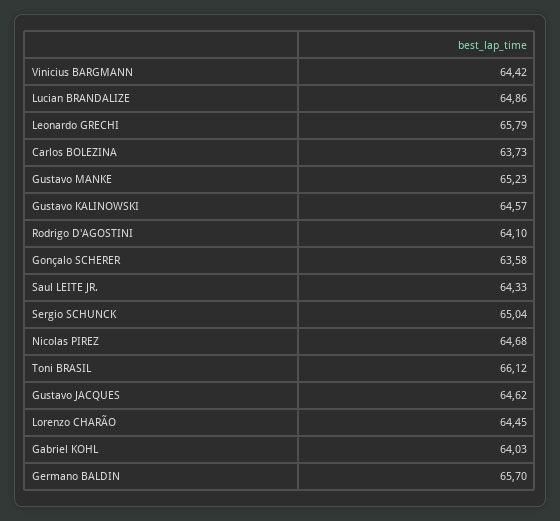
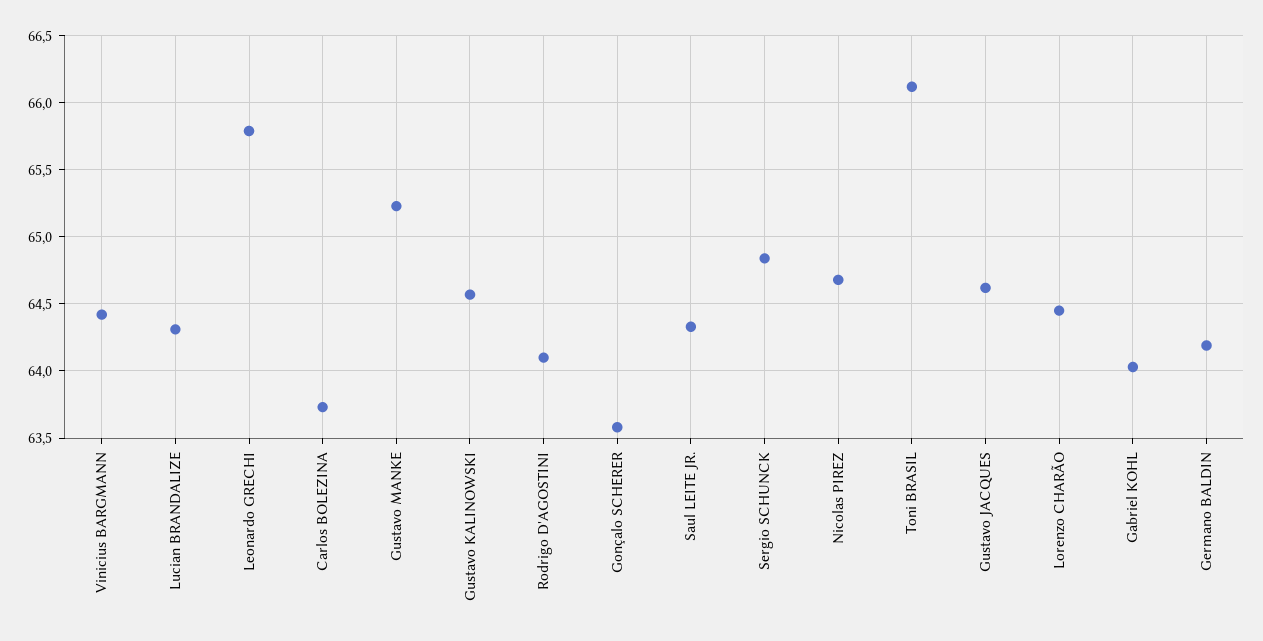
Lucian BRANDALIZE: 64.86 -> 64.3
Sergio SCHUNCK: 65.04 -> 64.85
Germano BALDIN: 65.7 -> 64.2

